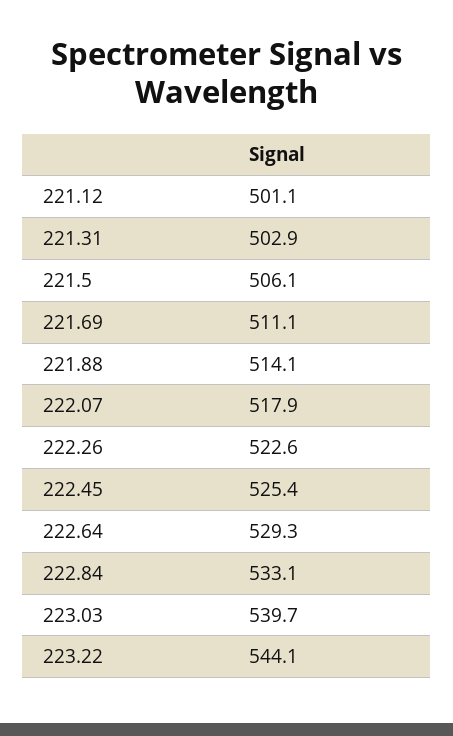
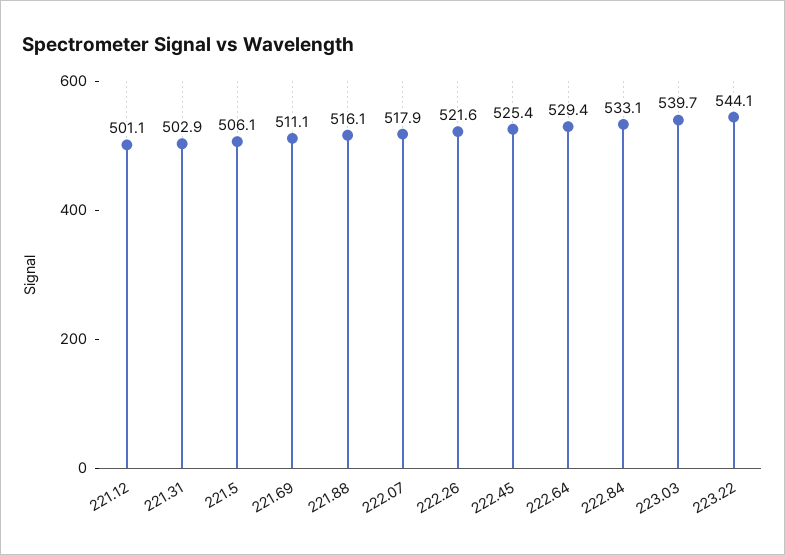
221.88: 514.1 -> 516.1
222.26: 522.6 -> 521.6
222.64: 529.3 -> 529.4

